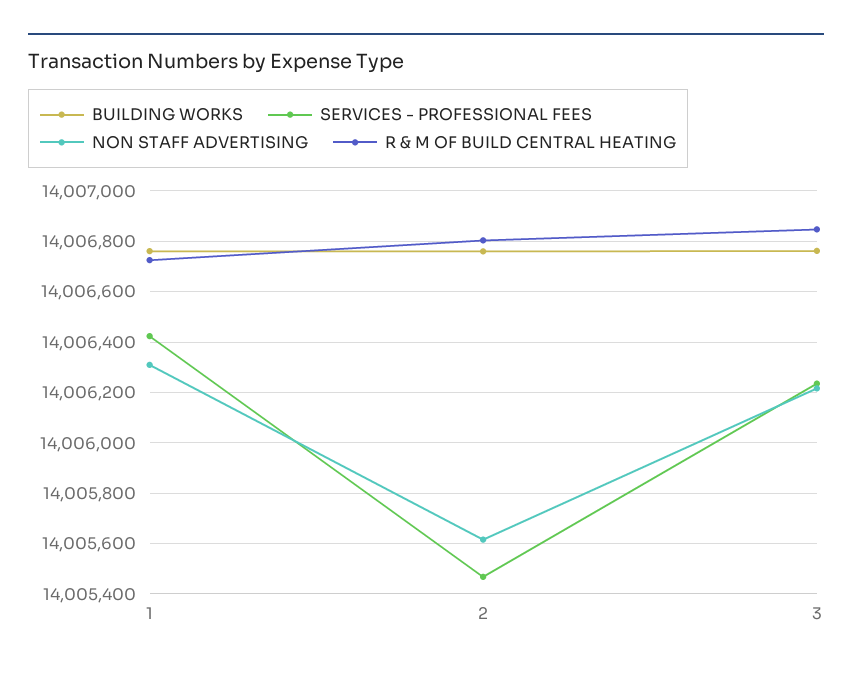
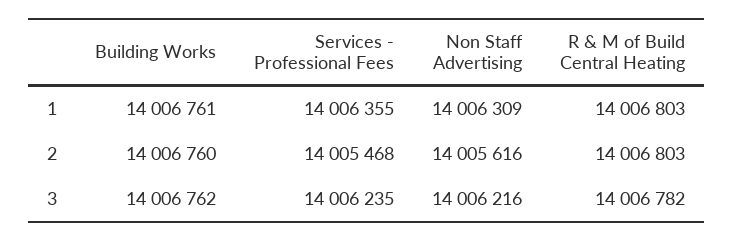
SERVICES - PROFESSIONAL FEES, 1: 14006425 -> 14006355
R & M OF BUILD CENTRAL HEATING, 1: 14006725 -> 14006803
R & M OF BUILD CENTRAL HEATING, 3: 14006850 -> 14006782

